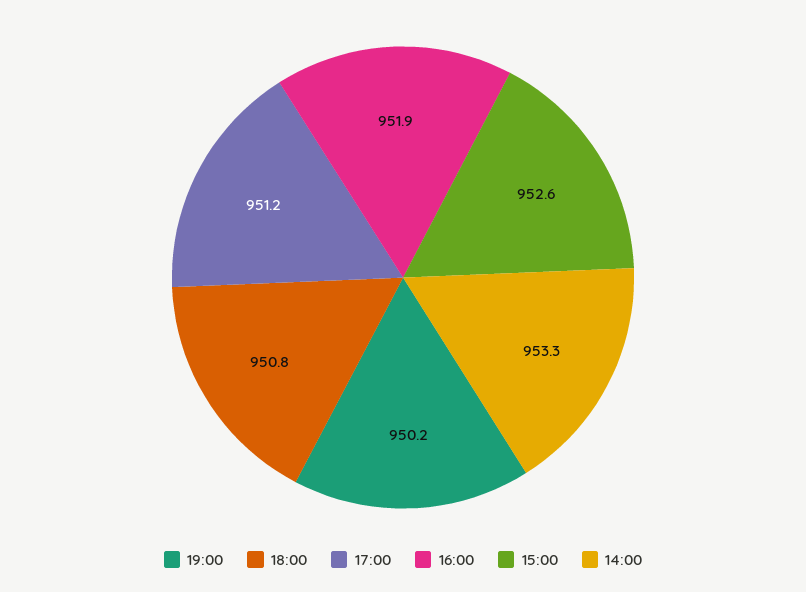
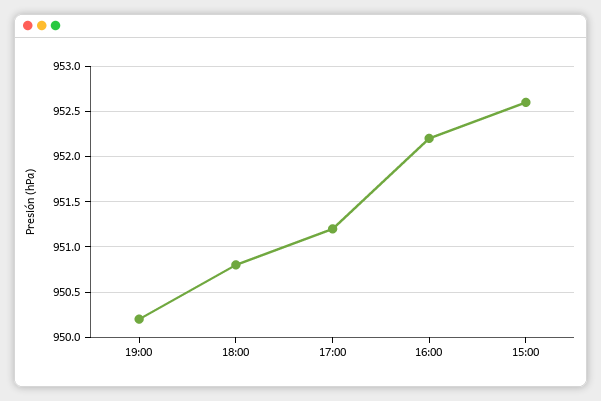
16:00: 951.9 -> 952.2
14:00: 953.3 -> none

